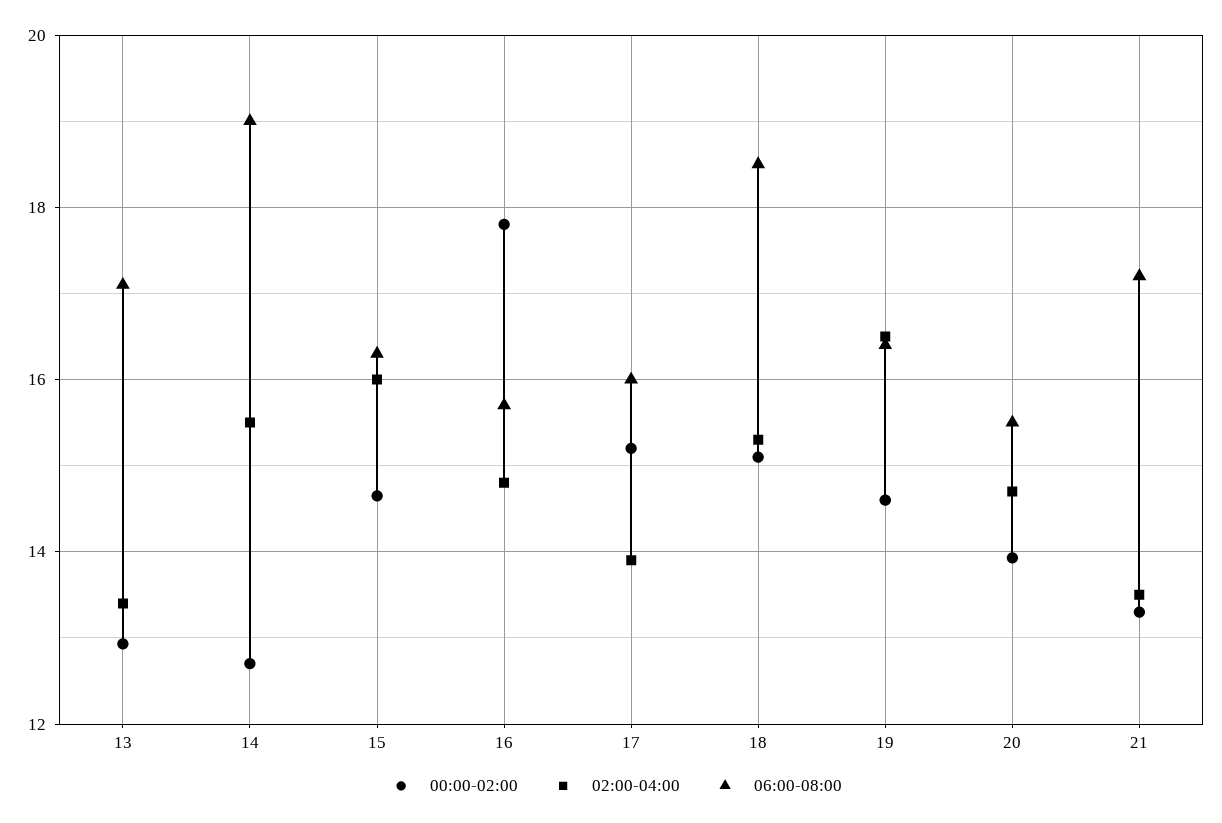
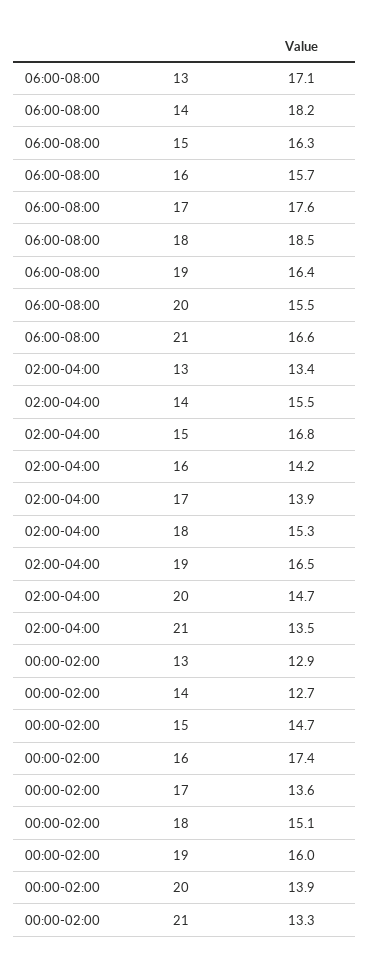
06:00-08:00, 14: 19 -> 18.2
02:00-04:00, 15: 16 -> 16.8
00:00-02:00, 16: 17.8 -> 17.4
02:00-04:00, 16: 14.8 -> 14.2
00:00-02:00, 17: 15.2 -> 13.6
06:00-08:00, 17: 16 -> 17.6
00:00-02:00, 19: 14.6 -> 16
06:00-08:00, 21: 17.2 -> 16.6

